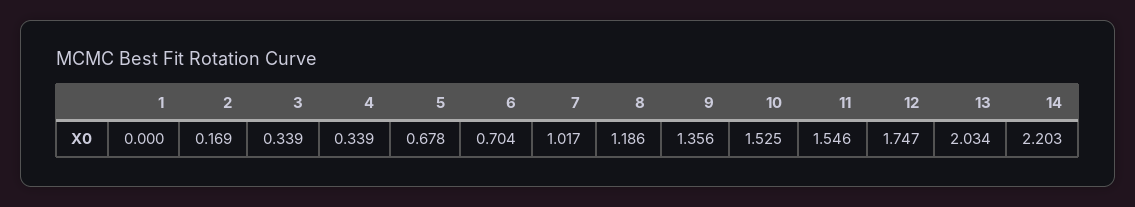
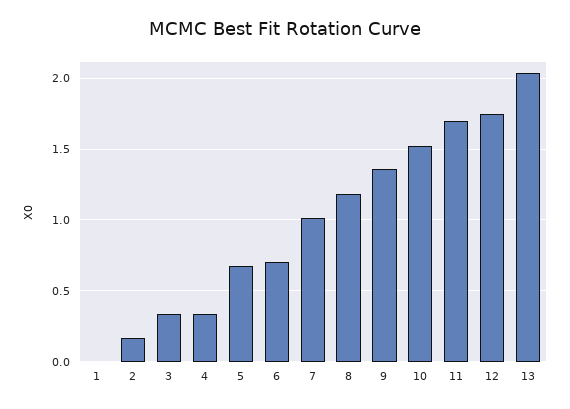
11: 1.546 -> 1.7
14: 2.203 -> none

